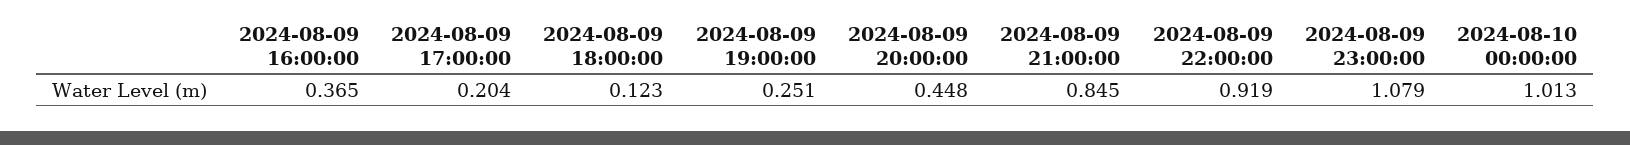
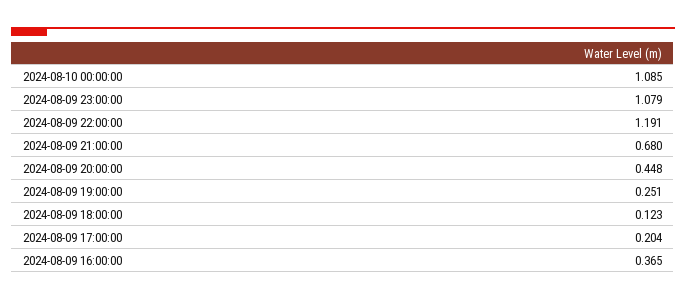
2024-08-09 21:00:00: 0.845 -> 0.68
2024-08-09 22:00:00: 0.919 -> 1.191
2024-08-10 00:00:00: 1.013 -> 1.085

